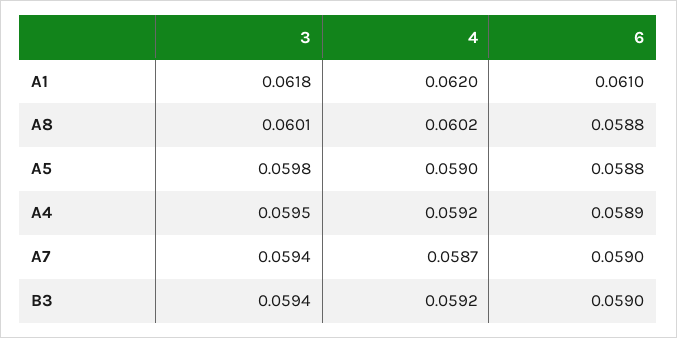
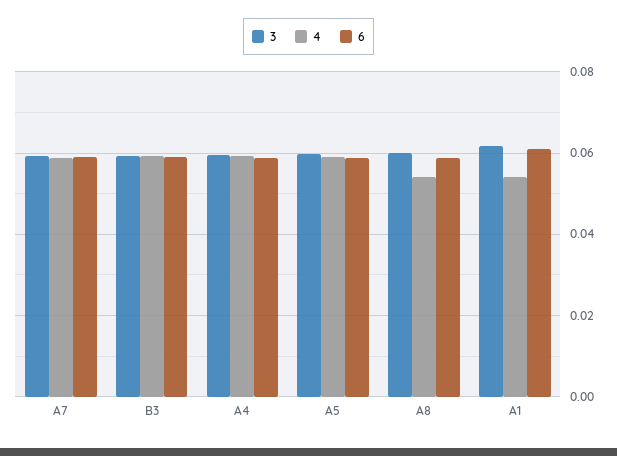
4, A1: 0.062 -> 0.054
4, A8: 0.0602 -> 0.054

